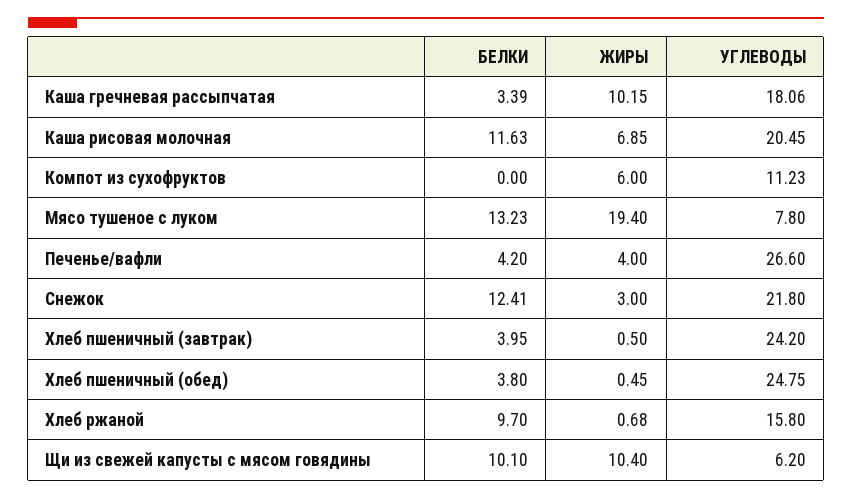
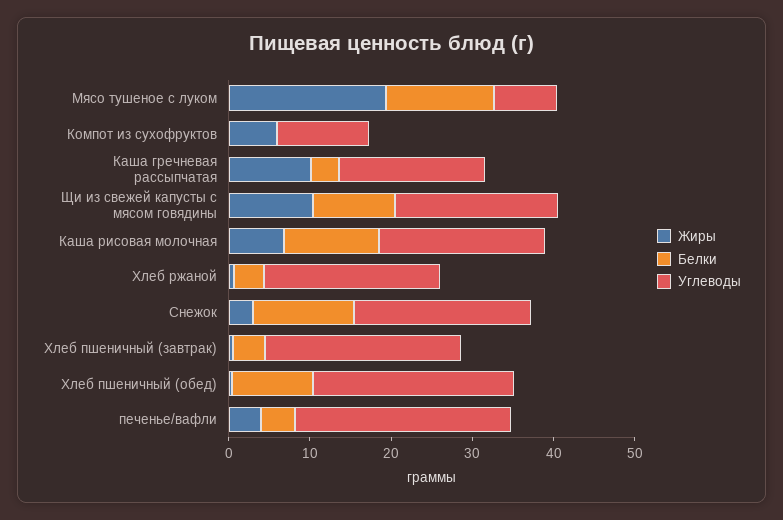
БЕЛКИ, Хлеб пшеничный (обед): 3.8 -> 10
БЕЛКИ, Хлеб ржаной: 9.7 -> 4
УГЛЕВОДЫ, Хлеб ржаной: 15.8 -> 22
УГЛЕВОДЫ, Щи из свежей капусты с мясом говядины: 6.2 -> 20

